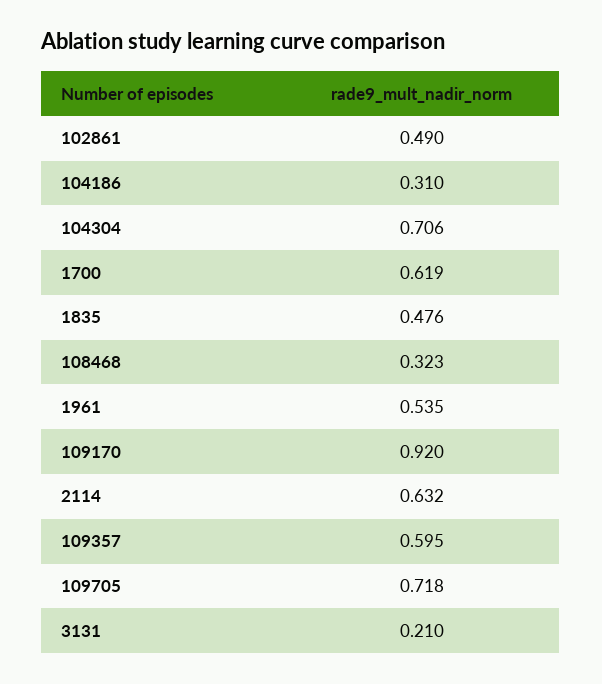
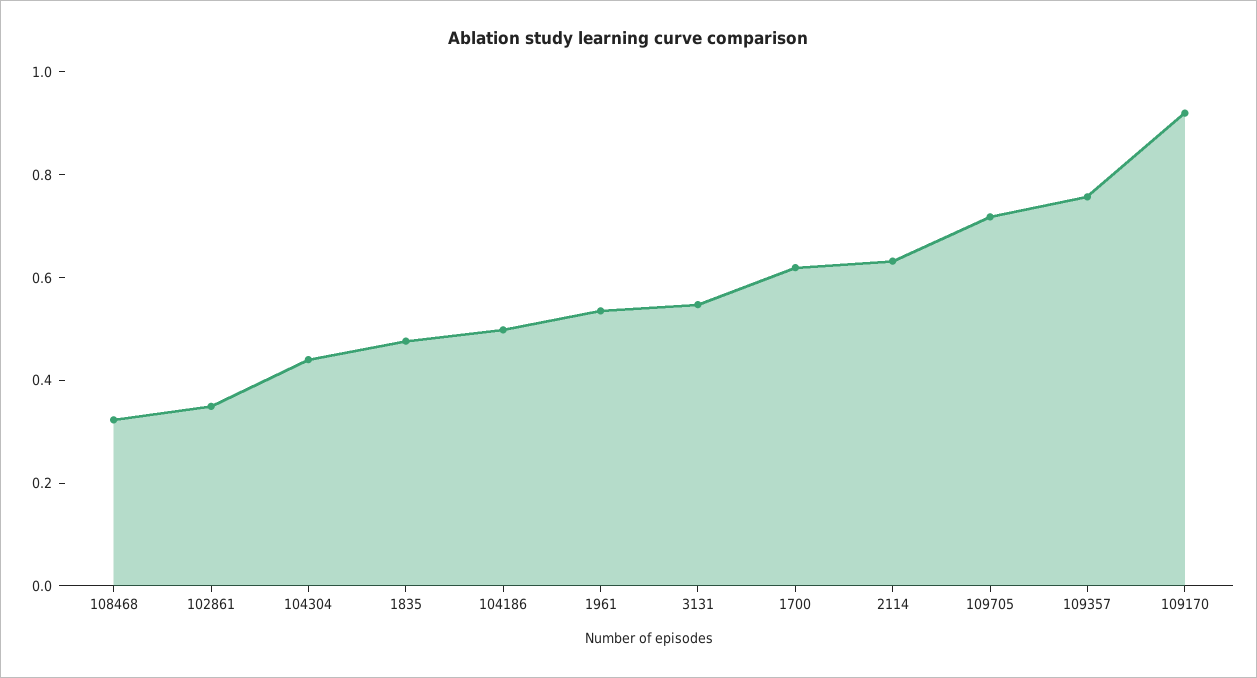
102861: 0.49 -> 0.35
104186: 0.31 -> 0.5
104304: 0.706 -> 0.45
109357: 0.595 -> 0.75
3131: 0.21 -> 0.55

